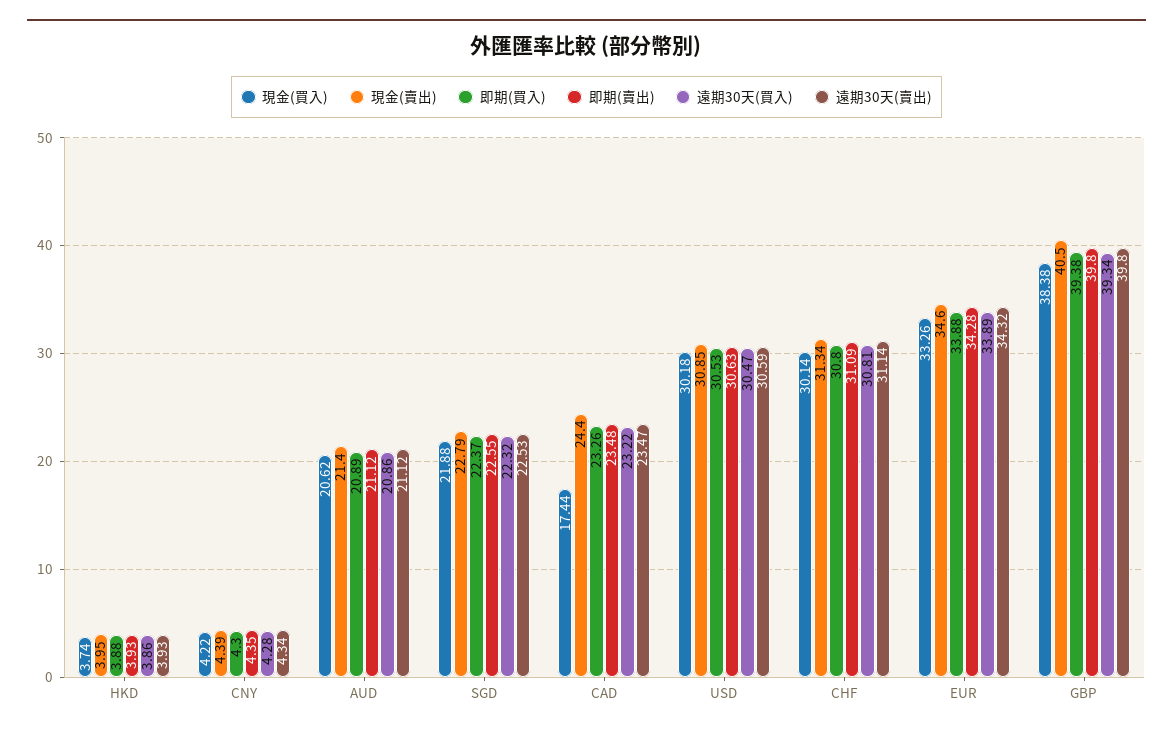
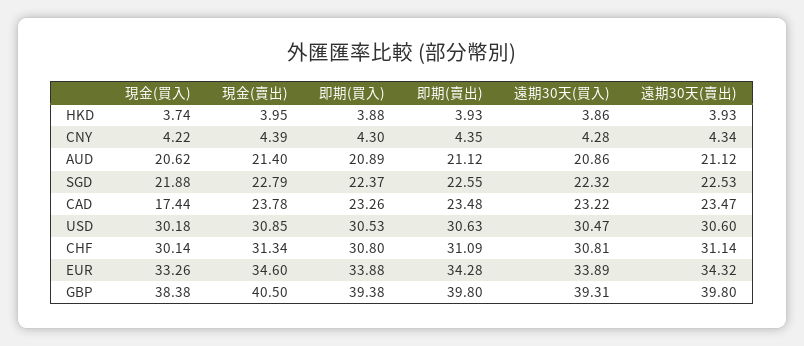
現金(賣出), CAD: 24.4 -> 23.78
遠期30天(賣出), USD: 30.59 -> 30.6
遠期30天(買入), GBP: 39.34 -> 39.31

